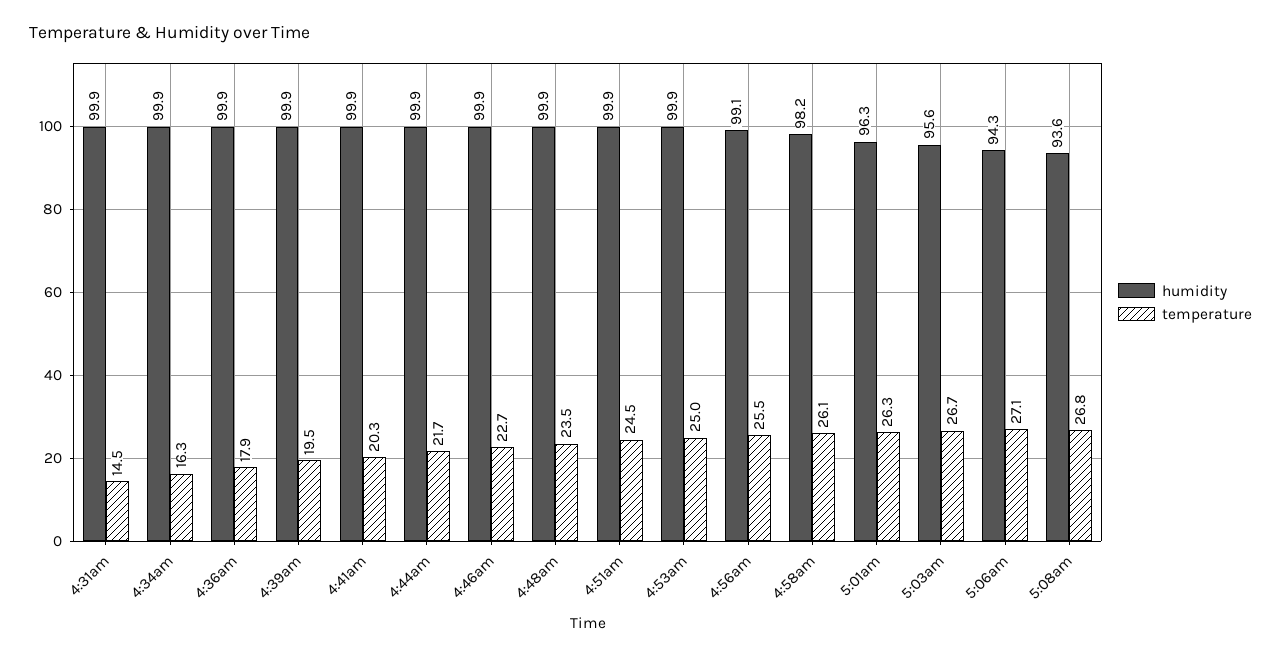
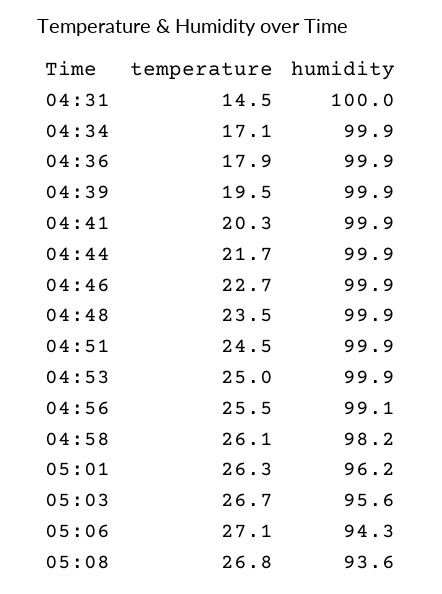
humidity, 4:31am: 99.9 -> 100
temperature, 4:34am: 16.3 -> 17.1
humidity, 5:01am: 96.3 -> 96.2

